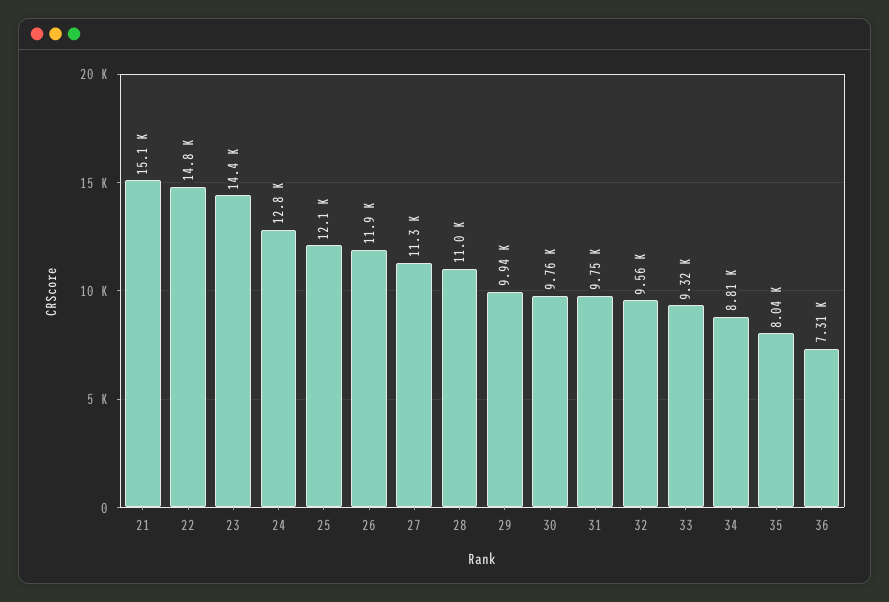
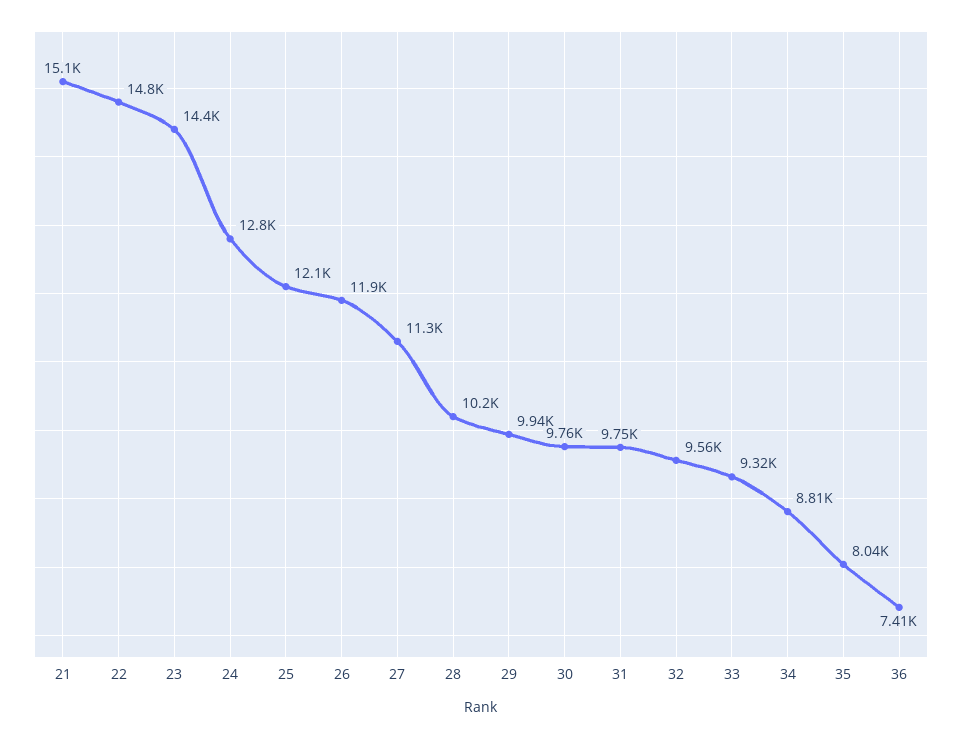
28: 11000 -> 10200
36: 7310 -> 7410

